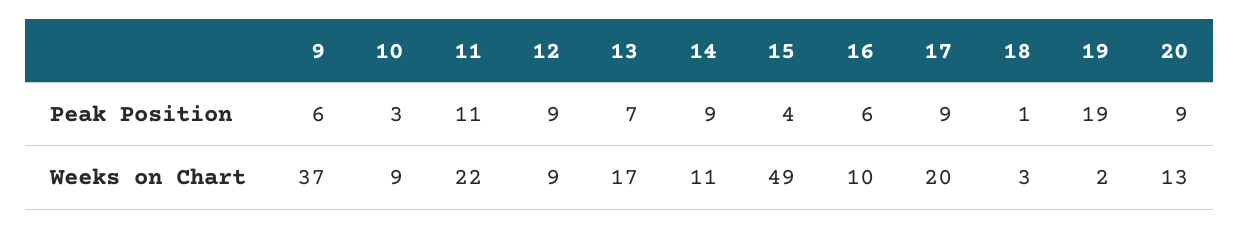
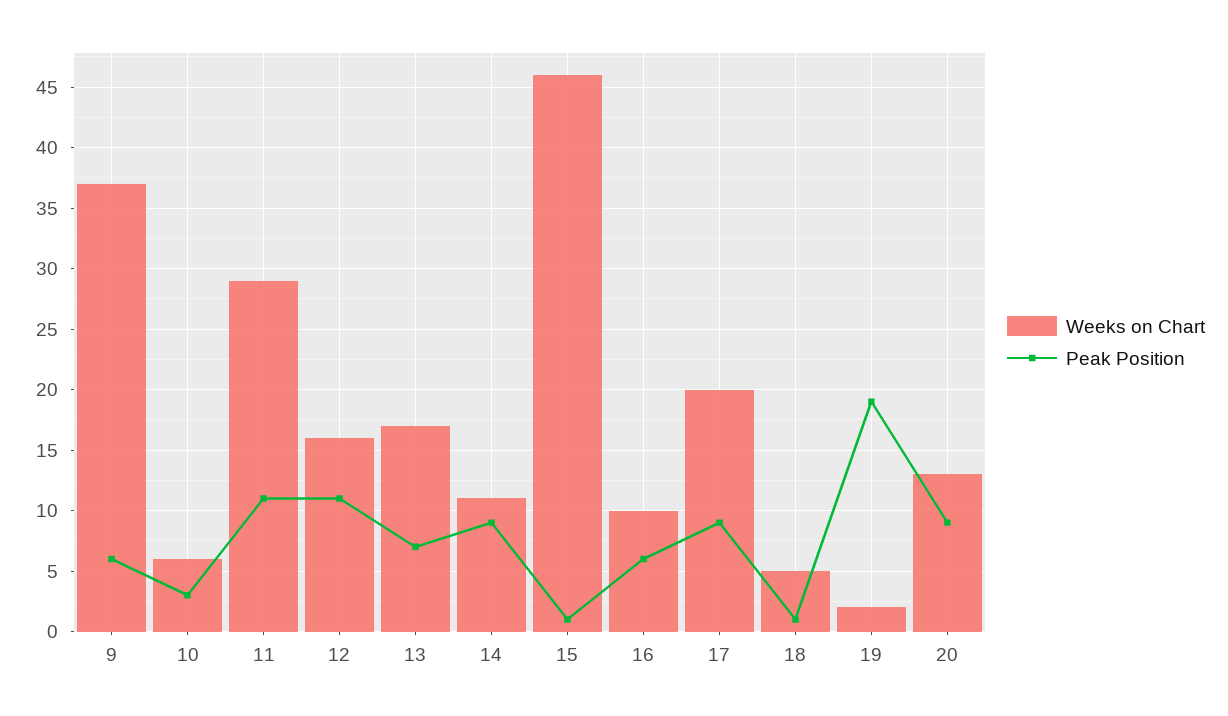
Peak Position, 12: 9 -> 11
Peak Position, 15: 4 -> 1
Weeks on Chart, 10: 9 -> 6
Weeks on Chart, 11: 22 -> 29
Weeks on Chart, 12: 9 -> 16
Weeks on Chart, 15: 49 -> 46
Weeks on Chart, 18: 3 -> 5

